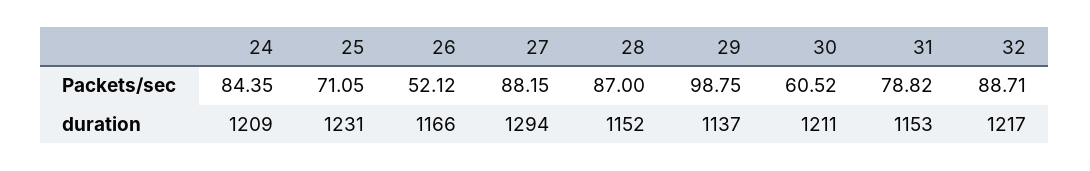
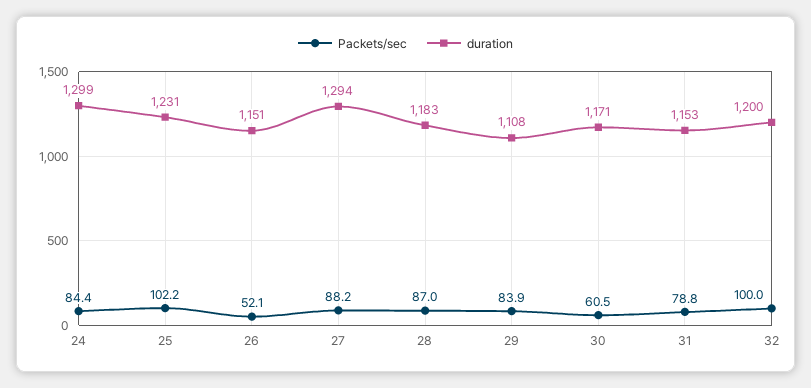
Packets/sec, 25: 71.05 -> 102.2
Packets/sec, 29: 98.75 -> 83.9
Packets/sec, 32: 88.71 -> 100
duration, 24: 1209 -> 1299
duration, 26: 1166 -> 1151
duration, 28: 1152 -> 1183
duration, 29: 1137 -> 1108
duration, 30: 1211 -> 1171
duration, 32: 1217 -> 1200

